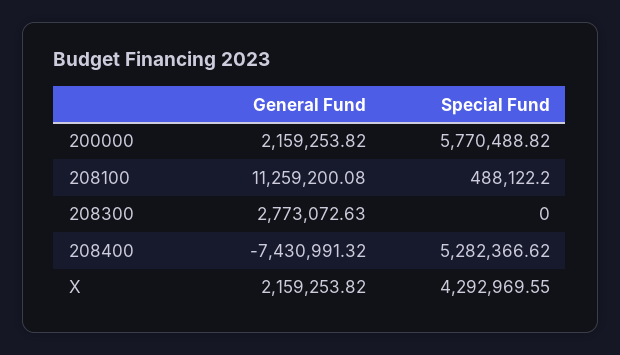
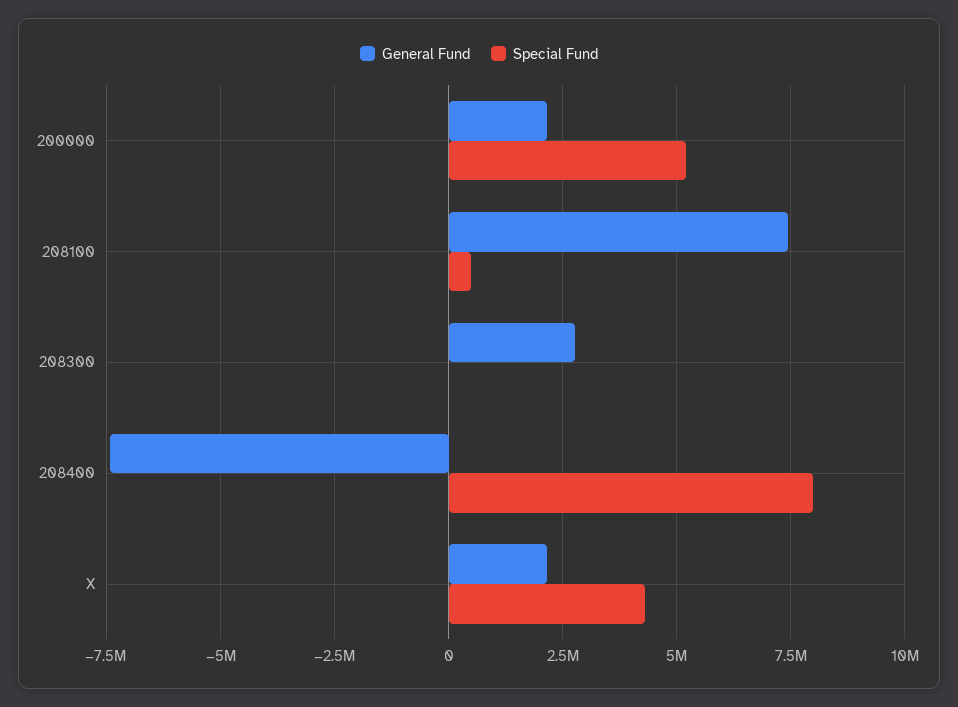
Special Fund, 200000: 5770488.82 -> 5250000
General Fund, 208100: 11259200.08 -> 7500000
Special Fund, 208400: 5282366.62 -> 8000000

